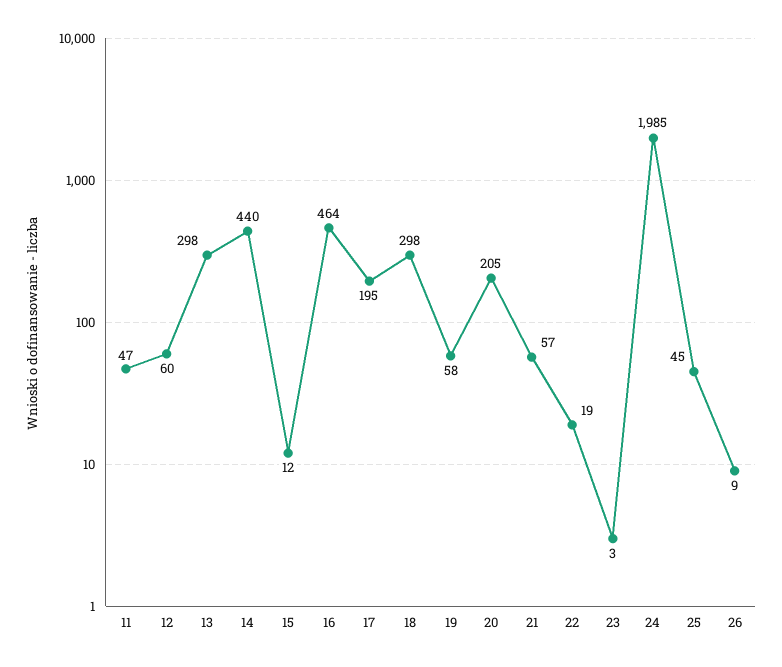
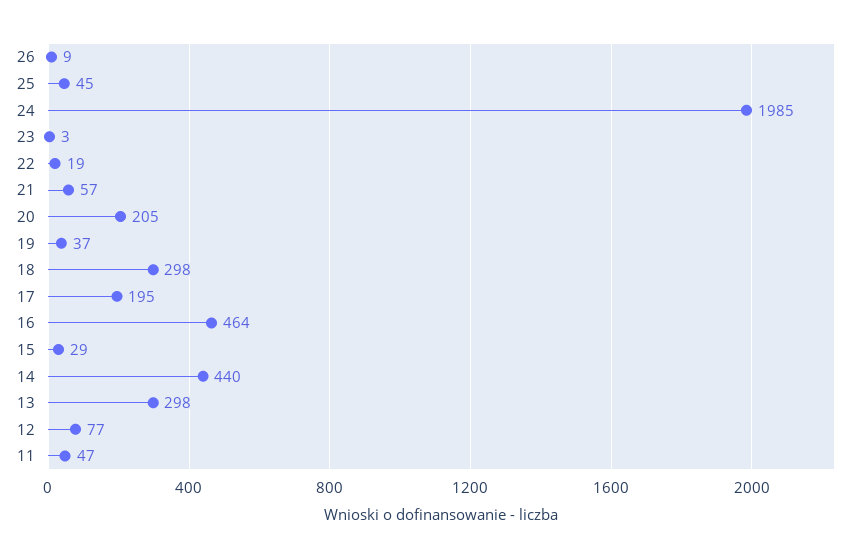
12: 60 -> 77
15: 12 -> 29
19: 58 -> 37

